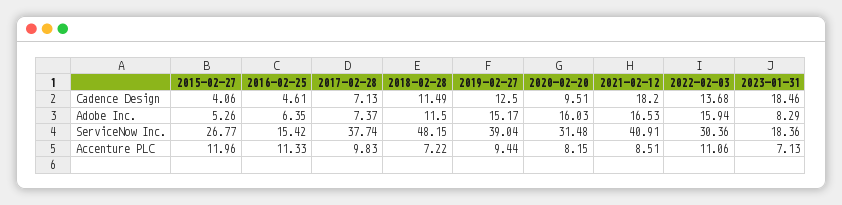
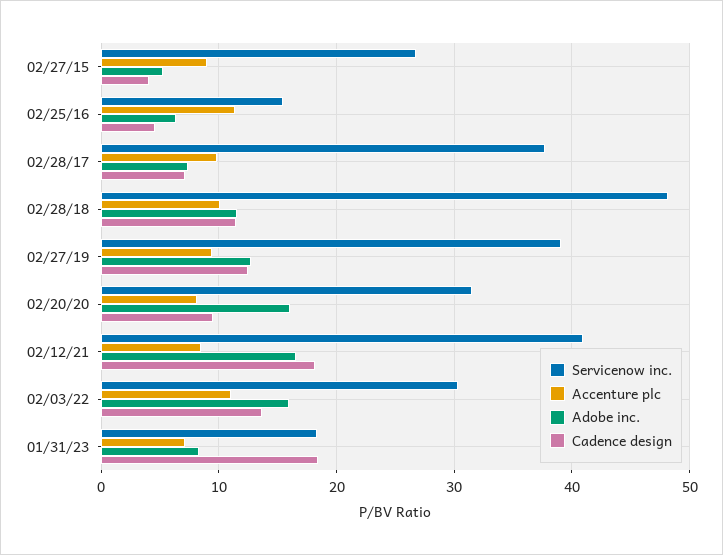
Adobe Inc., 2019-02-27: 15.17 -> 13
Accenture PLC, 2015-02-27: 11.96 -> 9
Accenture PLC, 2018-02-28: 7.22 -> 10

